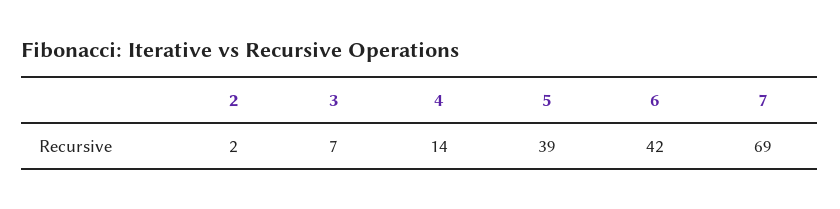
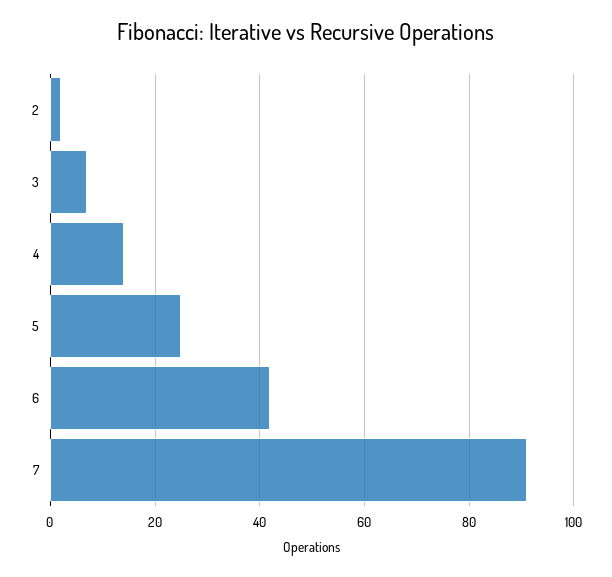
5: 39 -> 25
7: 69 -> 90

